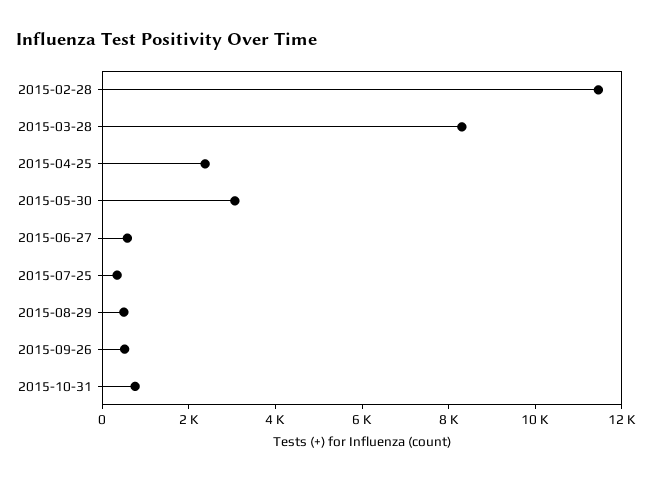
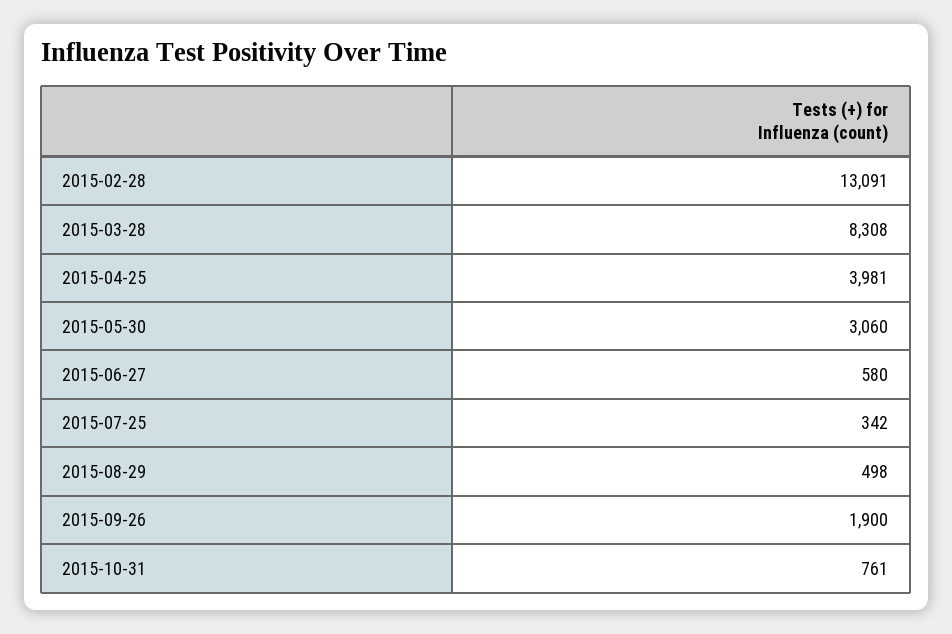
2015-02-28: 11500 -> 13091
2015-04-25: 2500 -> 3981
2015-09-26: 500 -> 1900

